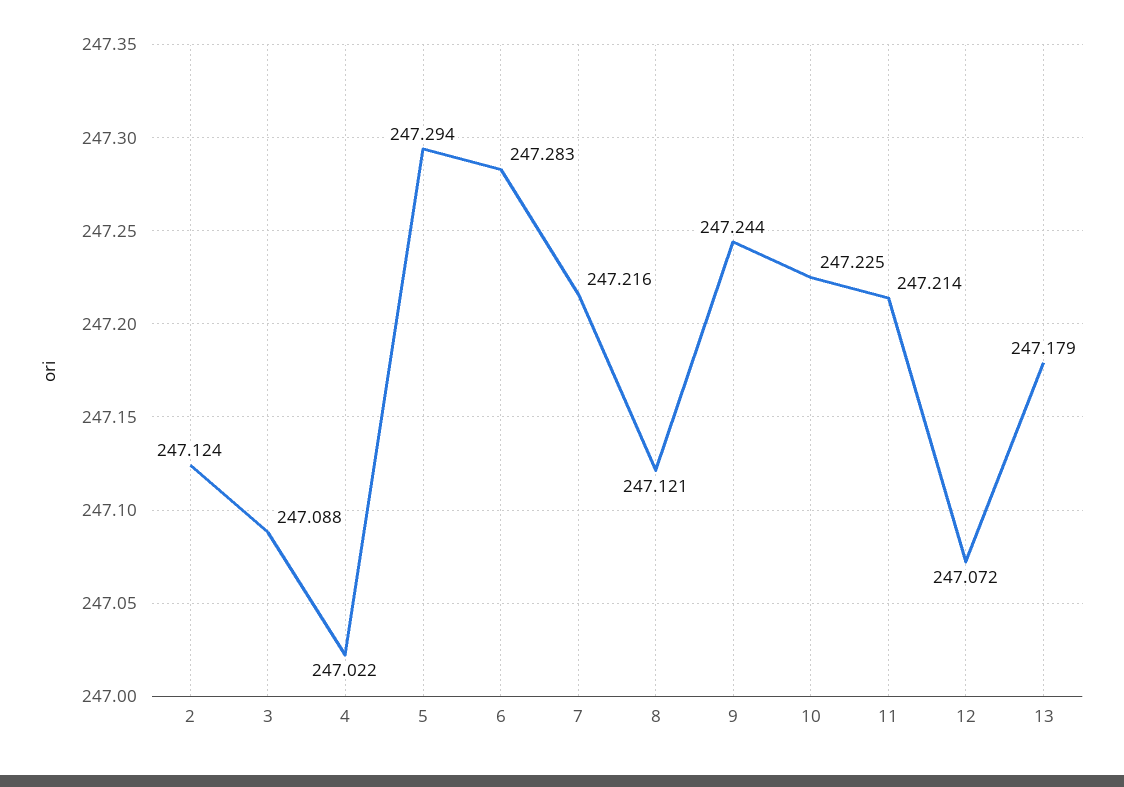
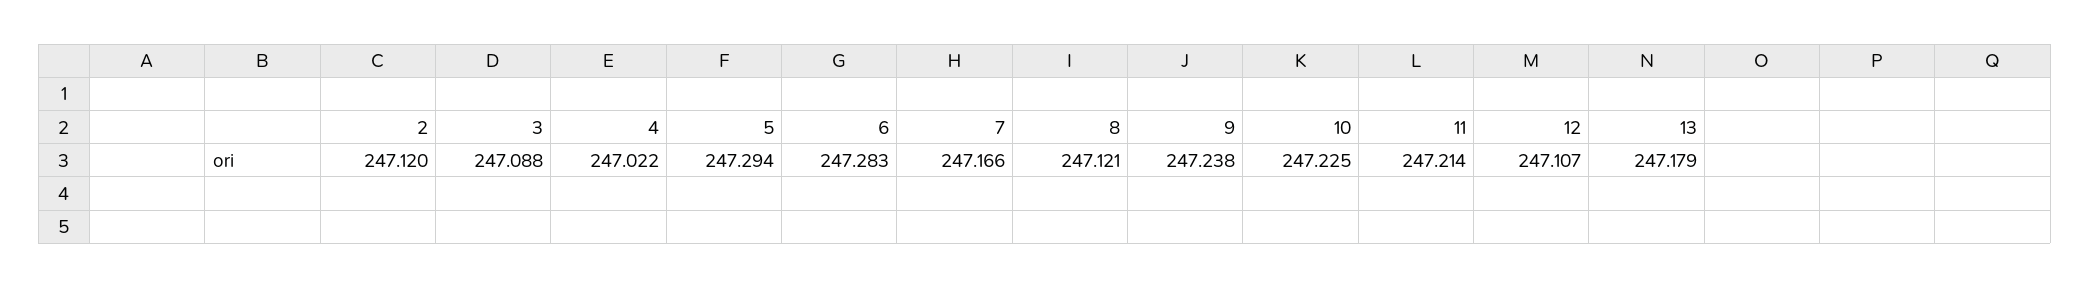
2: 247.124 -> 247.12
7: 247.216 -> 247.166
9: 247.244 -> 247.238
12: 247.072 -> 247.107

